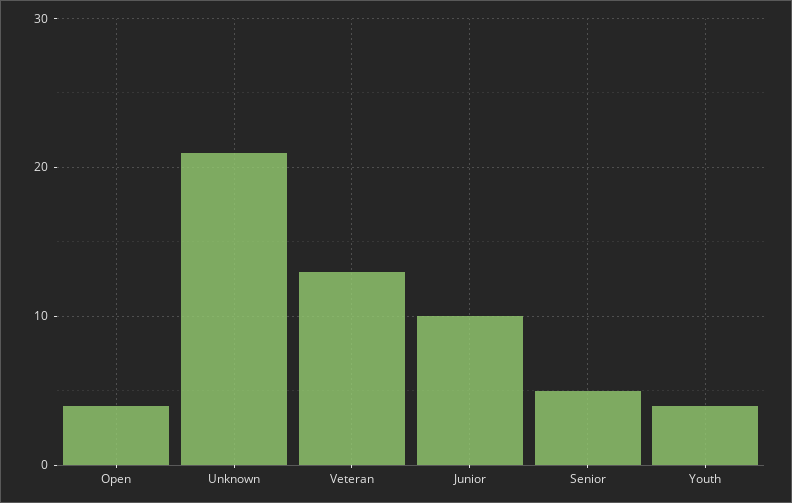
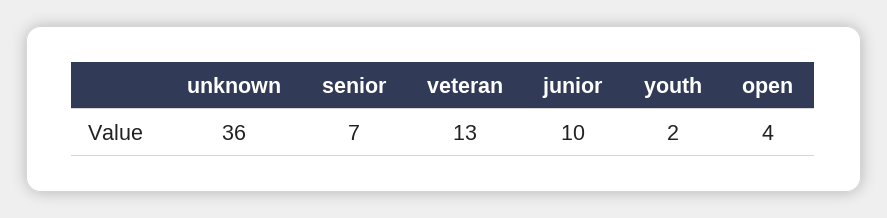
Unknown: 21 -> 36
Senior: 5 -> 7
Youth: 4 -> 2

